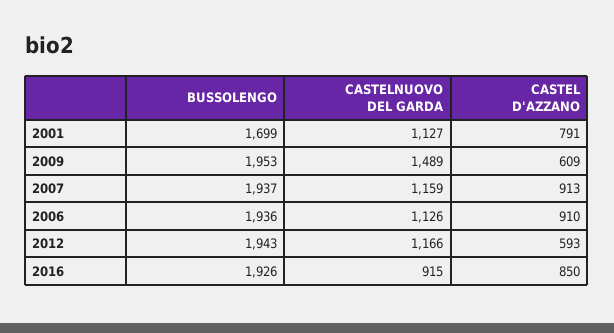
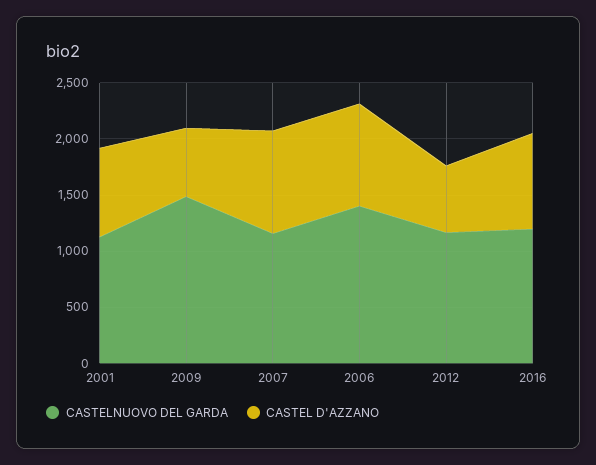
BUSSOLENGO, 2001: 1699 -> none
BUSSOLENGO, 2009: 1953 -> none
BUSSOLENGO, 2007: 1937 -> none
BUSSOLENGO, 2006: 1936 -> none
CASTELNUOVO DEL GARDA, 2006: 1126 -> 1400
BUSSOLENGO, 2012: 1943 -> none
BUSSOLENGO, 2016: 1926 -> none
CASTELNUOVO DEL GARDA, 2016: 915 -> 1200

